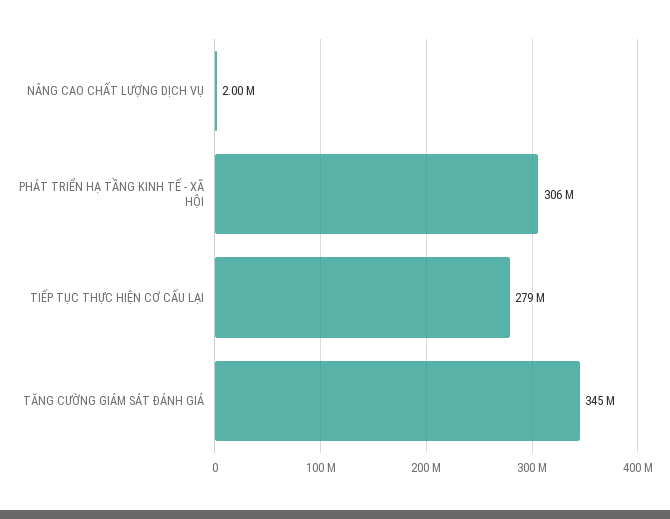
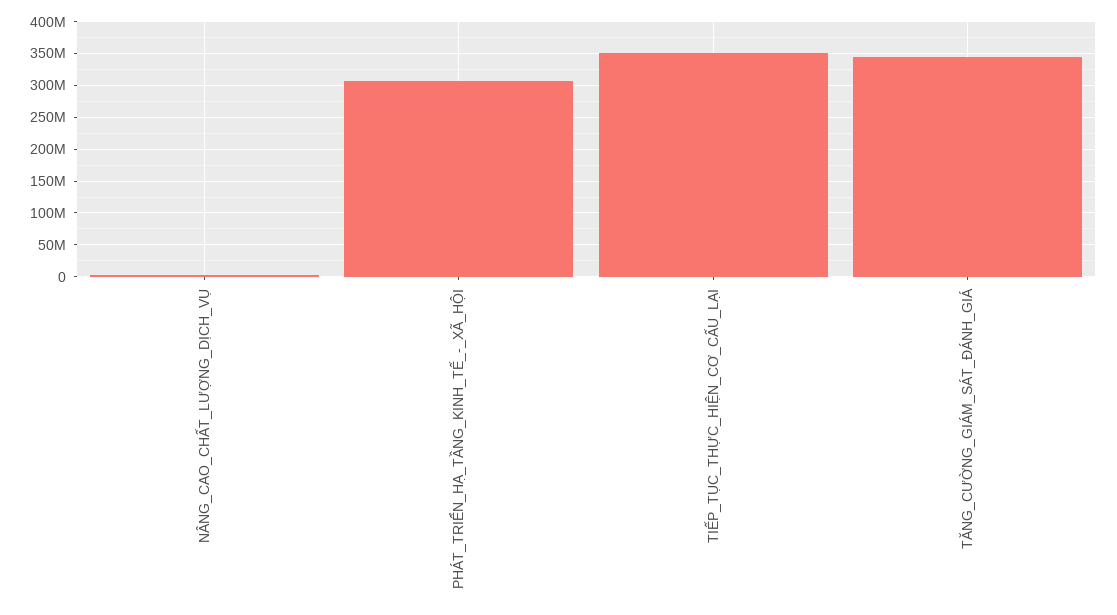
TIẾP TỤC THỰC HIỆN CƠ CẤU LẠI: 279000000 -> 350000000

